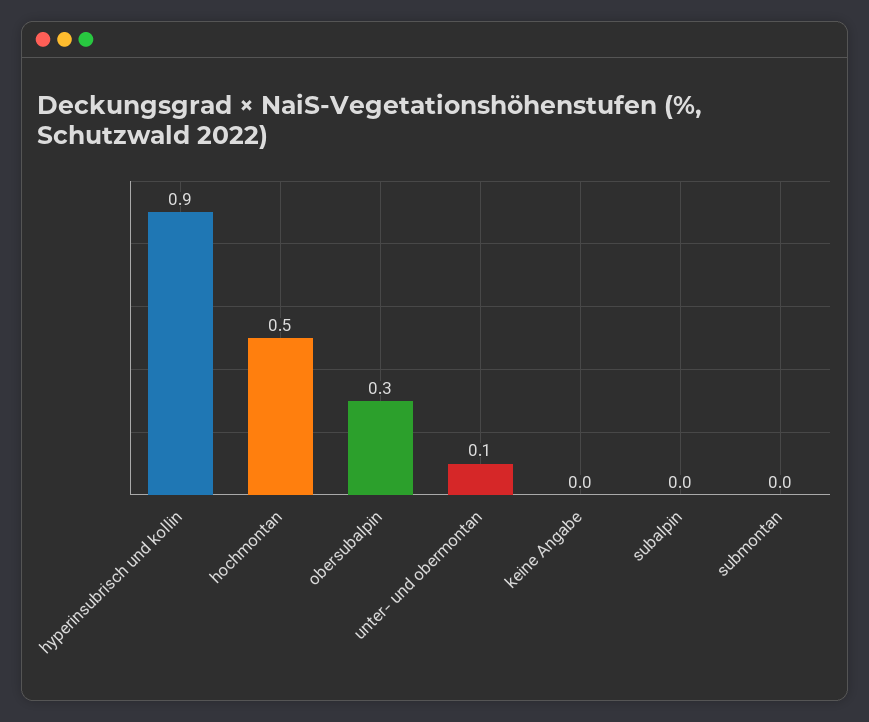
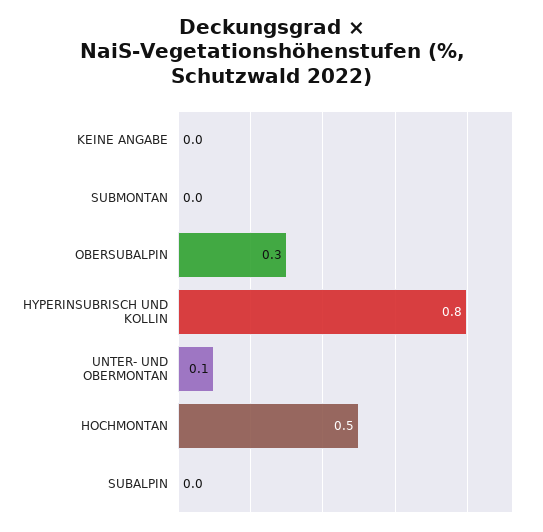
hyperinsubrisch und kollin: 0.9 -> 0.8

